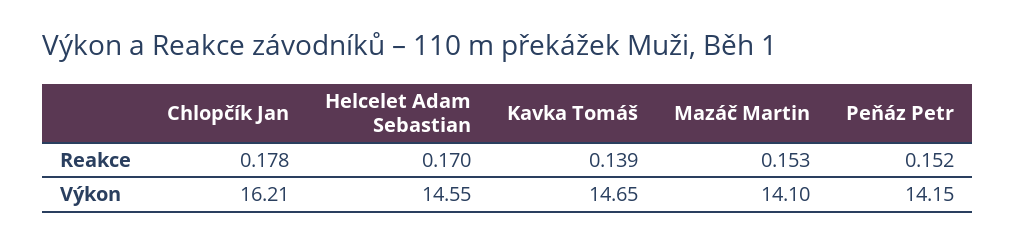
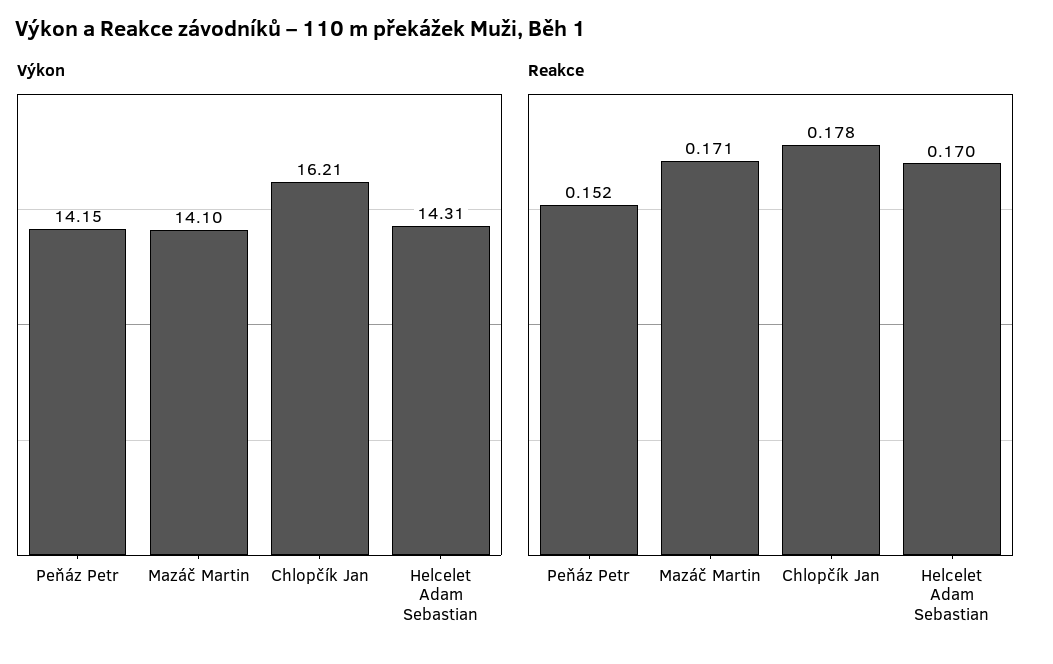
Reakce, Kavka Tomáš: 0.139 -> none
Reakce, Mazáč Martin: 0.153 -> 0.171
Výkon, Helcelet Adam Sebastian: 14.55 -> 14.31
Výkon, Kavka Tomáš: 14.65 -> none

